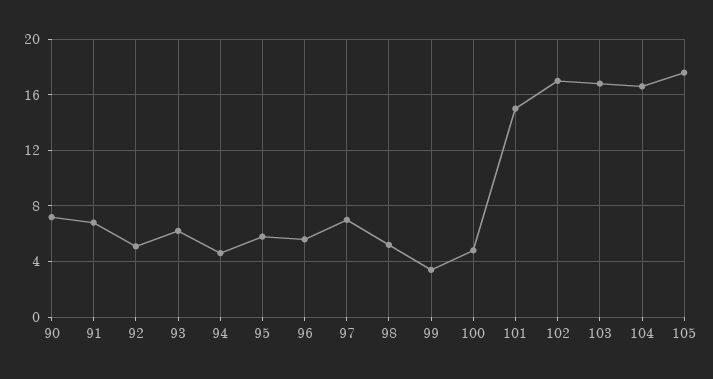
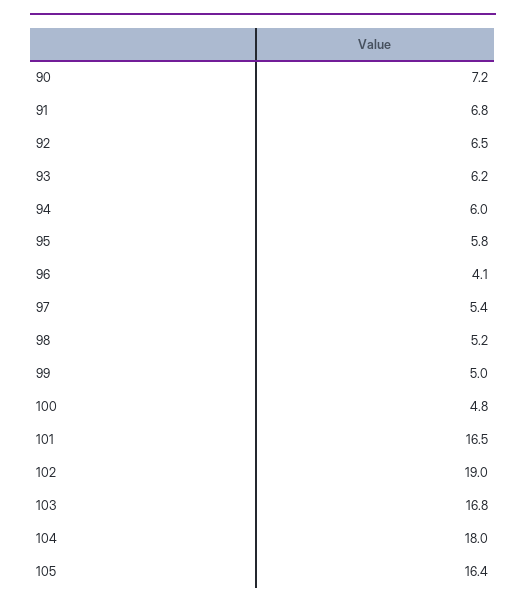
92: 5 -> 6.5
94: 4.5 -> 6
96: 5.5 -> 4.1
97: 7 -> 5.4
99: 3.5 -> 5
101: 15 -> 16.5
102: 17 -> 19
104: 16.5 -> 18
105: 17.5 -> 16.4

